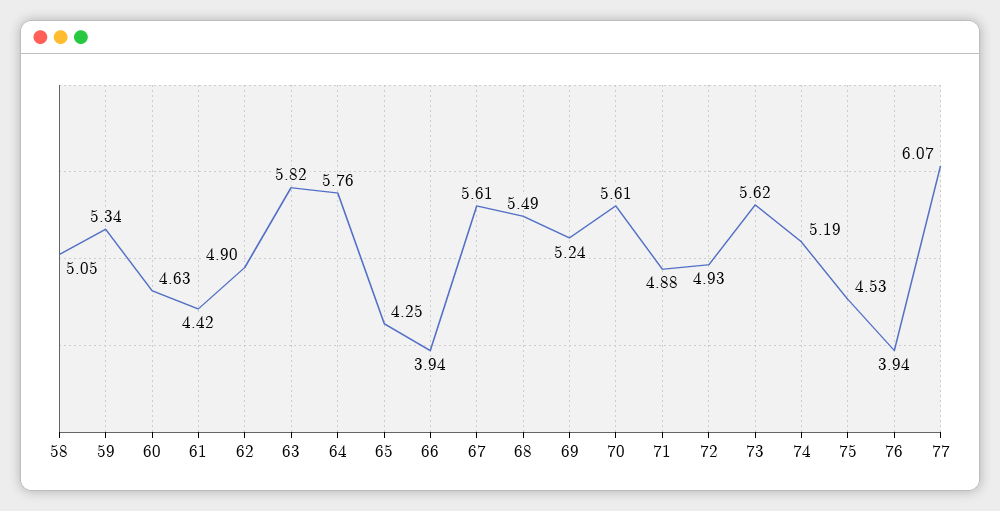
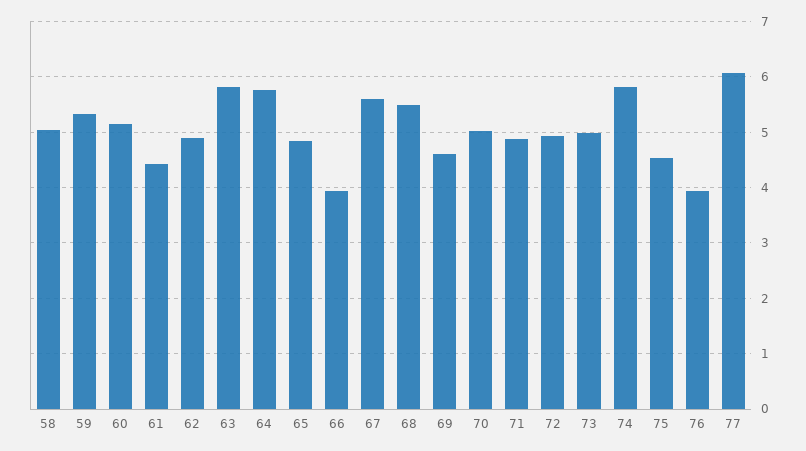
60: 4.63 -> 5.2
65: 4.25 -> 4.8
69: 5.24 -> 4.6
70: 5.61 -> 5
73: 5.62 -> 5
74: 5.19 -> 5.8

